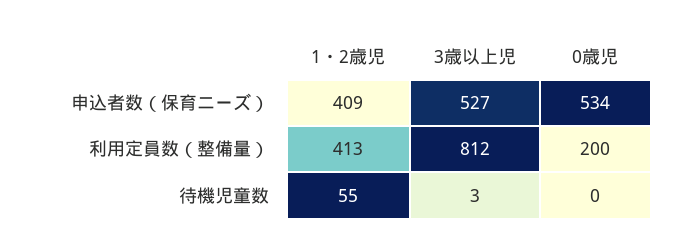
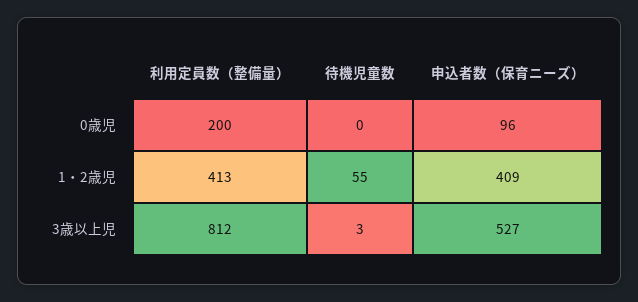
0歳児, 申込者数（保育ニーズ）: 534 -> 96

